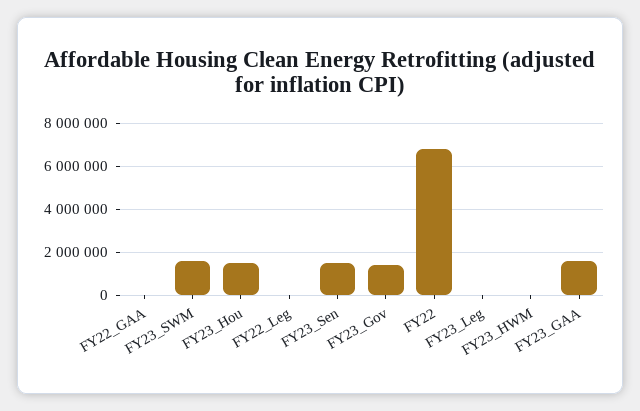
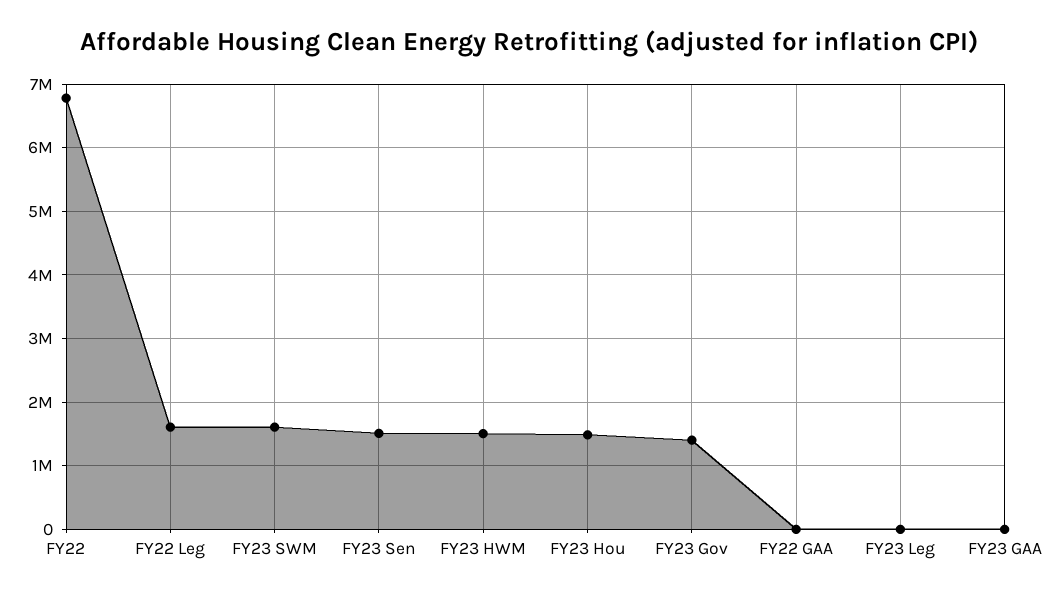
FY22_Leg: 0 -> 1600000
FY23_HWM: 0 -> 1500000
FY23_GAA: 1500000 -> 0

